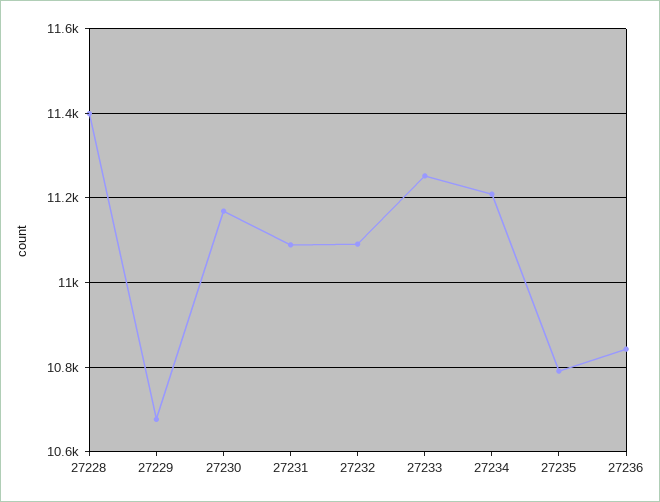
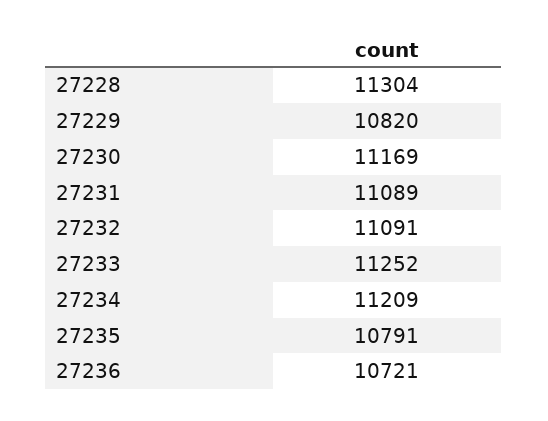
27228: 11400 -> 11304
27229: 10680 -> 10820
27236: 10840 -> 10721

